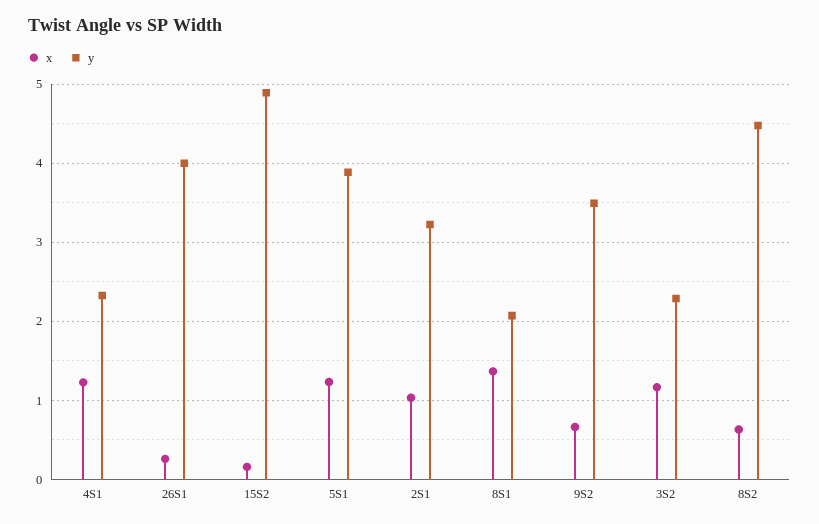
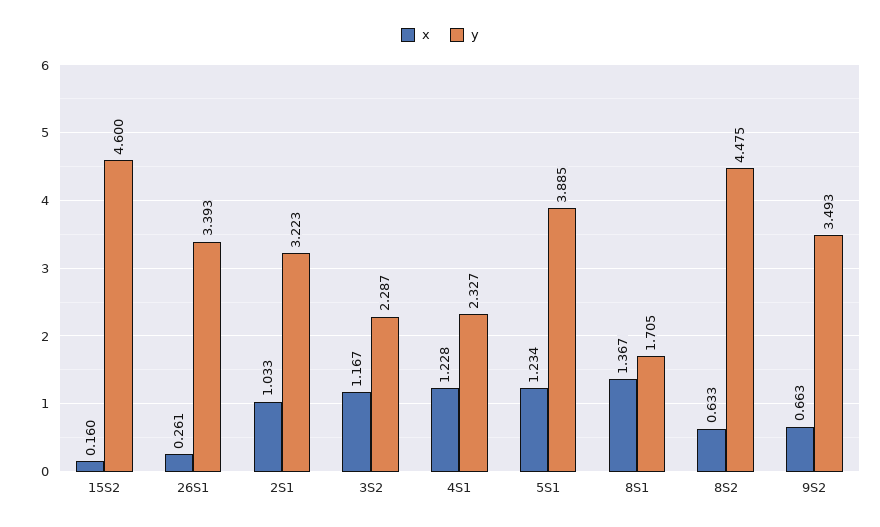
y, 26S1: 4 -> 3.393
y, 15S2: 4.9 -> 4.6
y, 8S1: 2.1 -> 1.705

